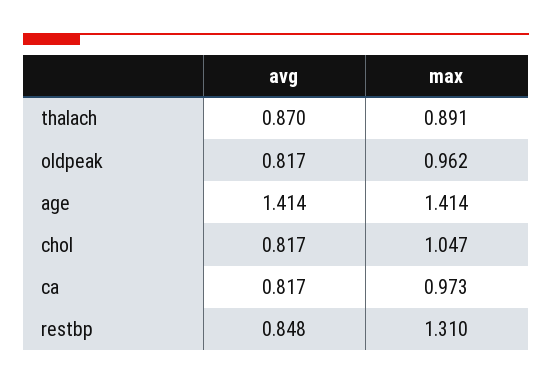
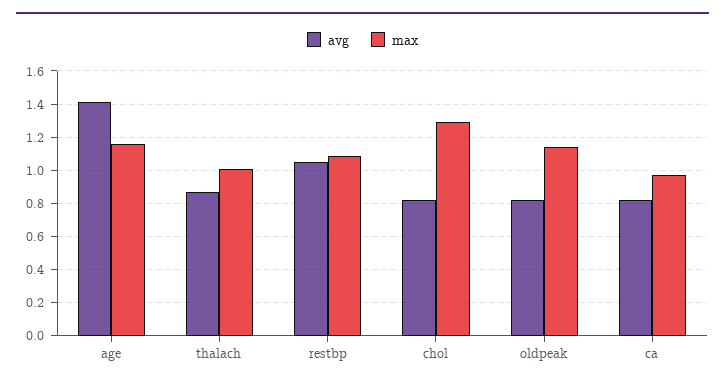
max, thalach: 0.891 -> 1
max, oldpeak: 0.962 -> 1.15
max, age: 1.414 -> 1.15
max, chol: 1.047 -> 1.3
avg, restbp: 0.848 -> 1.05
max, restbp: 1.31 -> 1.1

